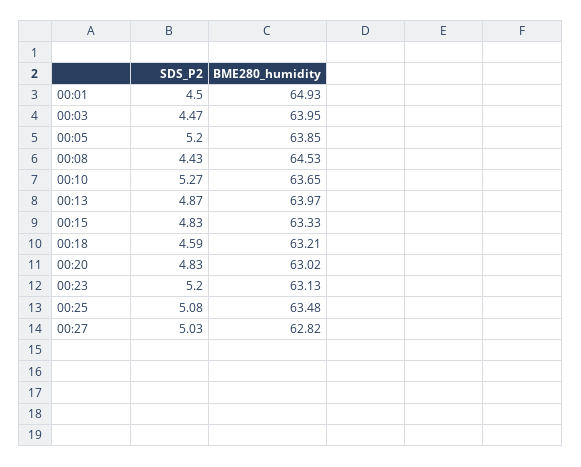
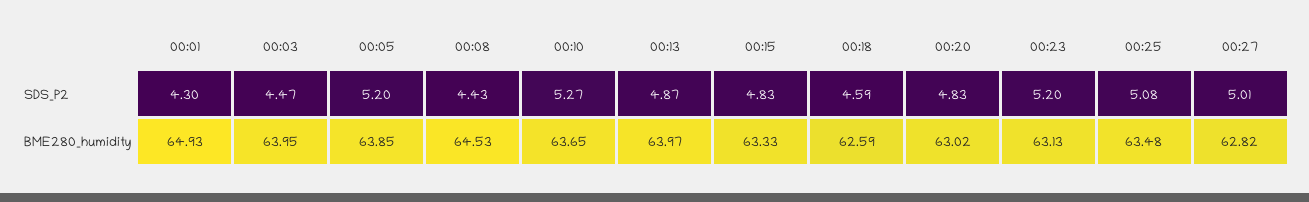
SDS_P2, 00:01: 4.5 -> 4.3
BME280_humidity, 00:18: 63.21 -> 62.59
SDS_P2, 00:27: 5.03 -> 5.01

